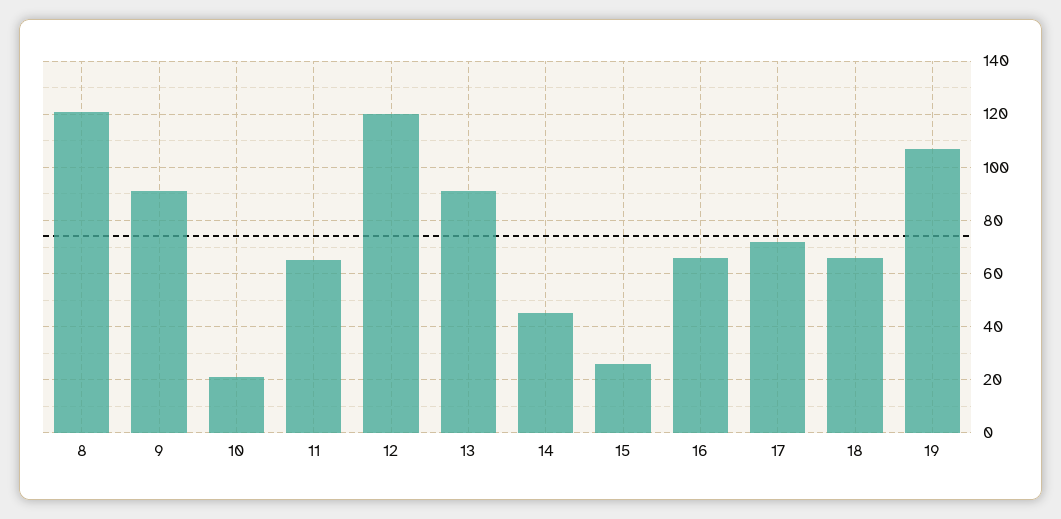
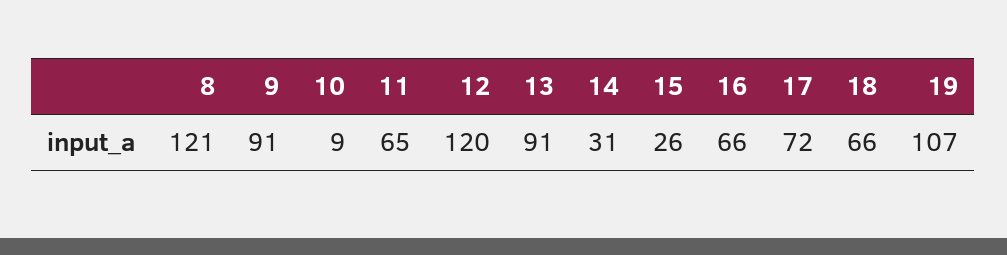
10: 20 -> 9
14: 45 -> 31

